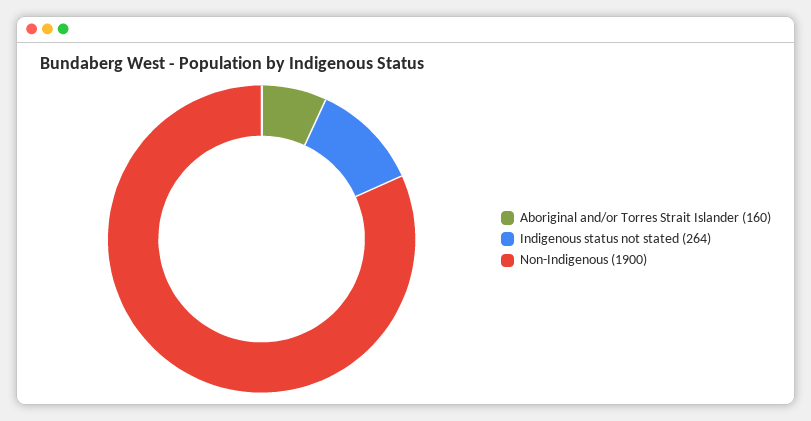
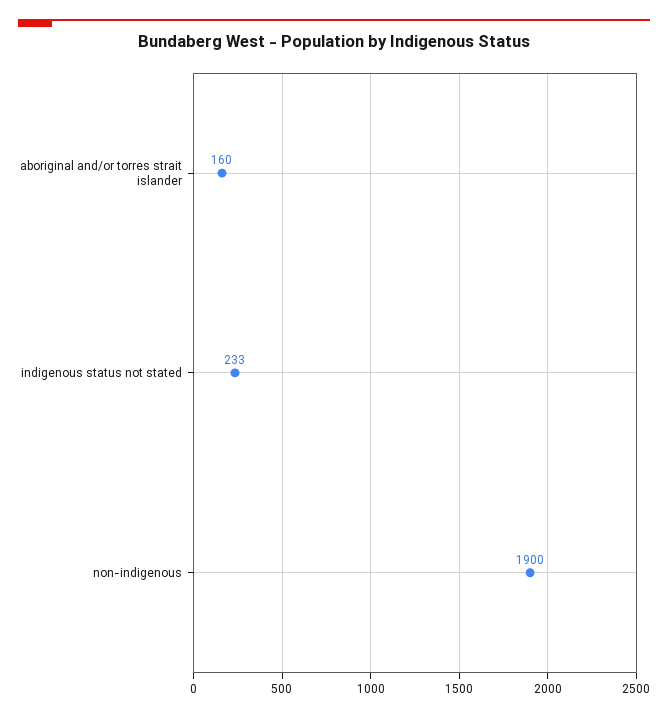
Indigenous status not stated: 264 -> 233

